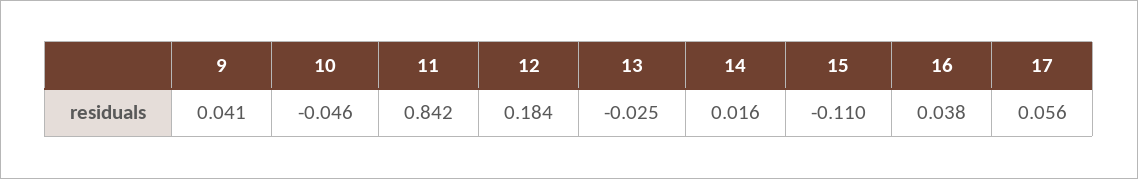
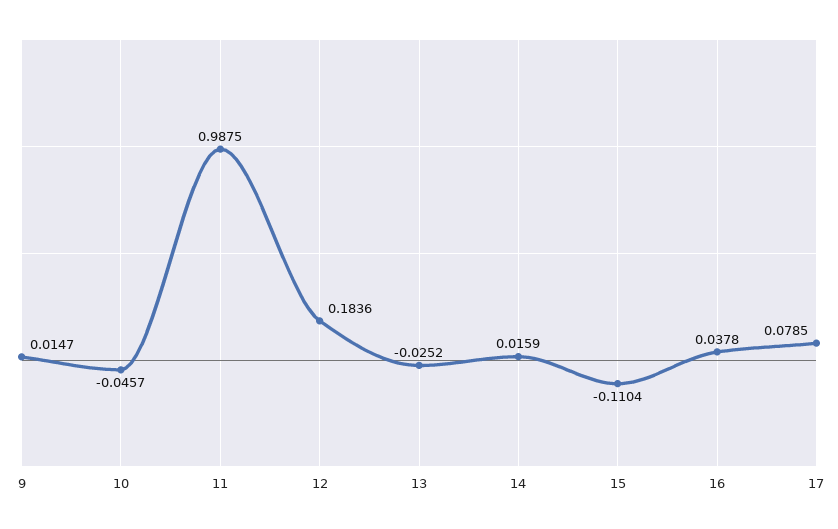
9: 0.041 -> 0.0147
11: 0.842 -> 0.9875
17: 0.056 -> 0.0785

